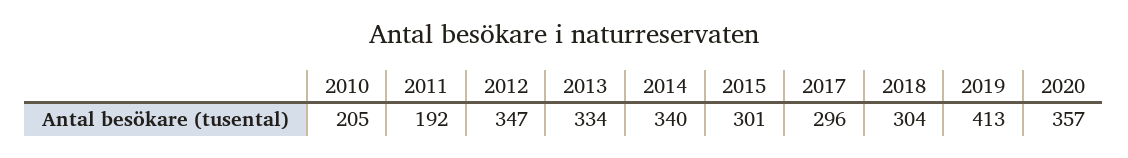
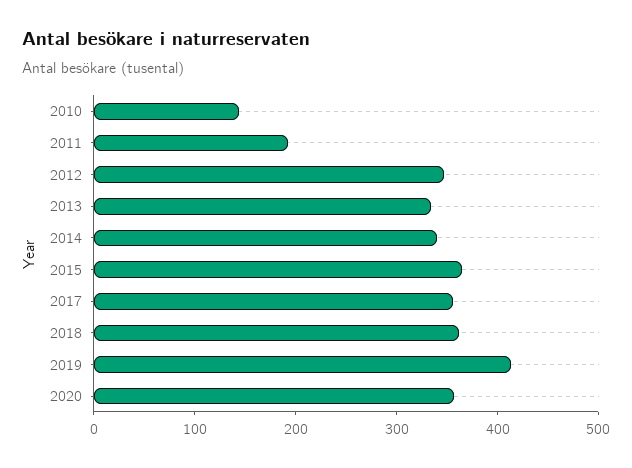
2010: 205 -> 140
2015: 301 -> 360
2017: 296 -> 360
2018: 304 -> 360

